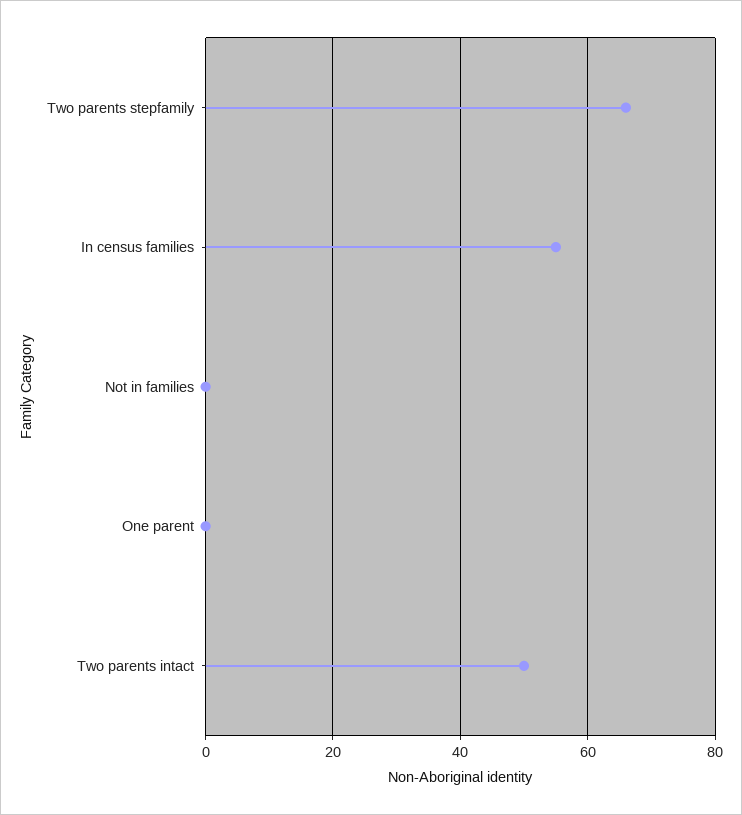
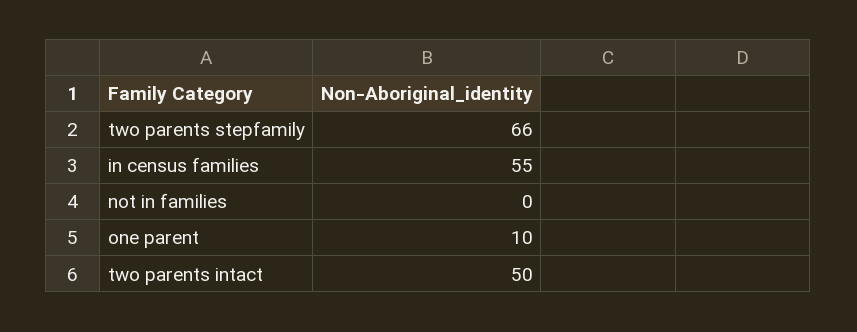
One parent: 0 -> 10

